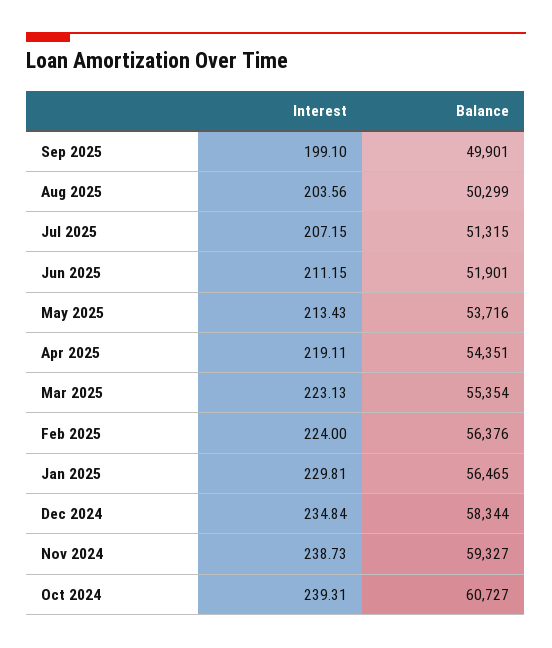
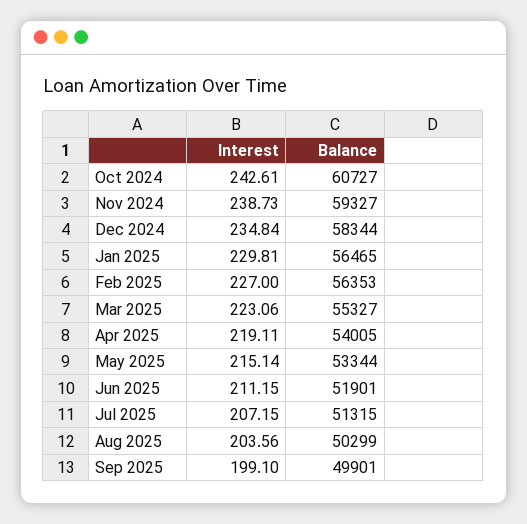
Interest, May 2025: 213.43 -> 215.14
Balance, May 2025: 53716 -> 53344
Balance, Apr 2025: 54351 -> 54005
Interest, Mar 2025: 223.13 -> 223.06
Balance, Mar 2025: 55354 -> 55327
Interest, Feb 2025: 224 -> 227
Balance, Feb 2025: 56376 -> 56353
Interest, Oct 2024: 239.31 -> 242.61

